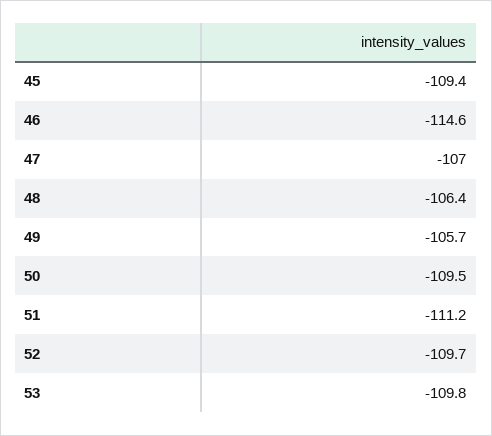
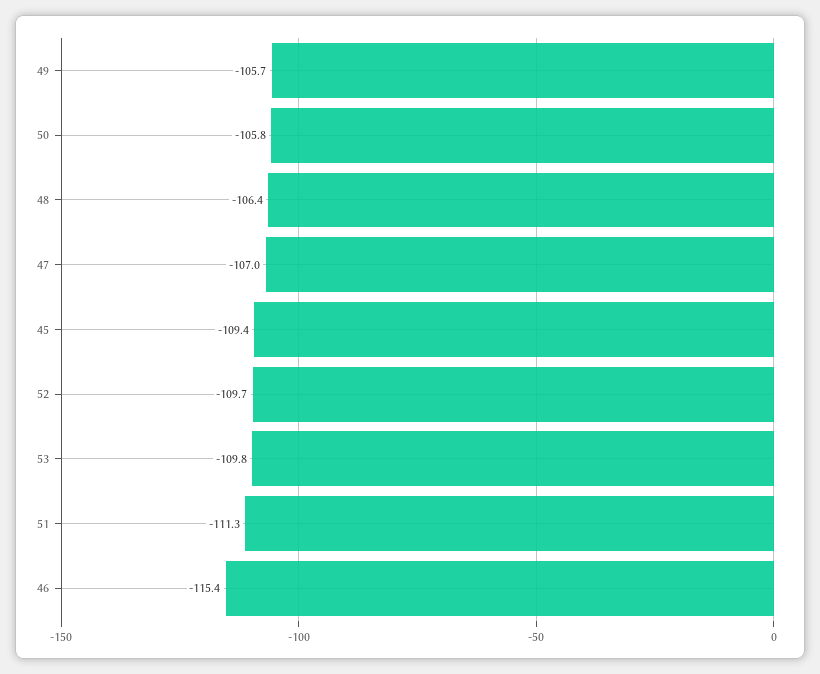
46: -114.6 -> -115.4
50: -109.5 -> -105.8
51: -111.2 -> -111.3

